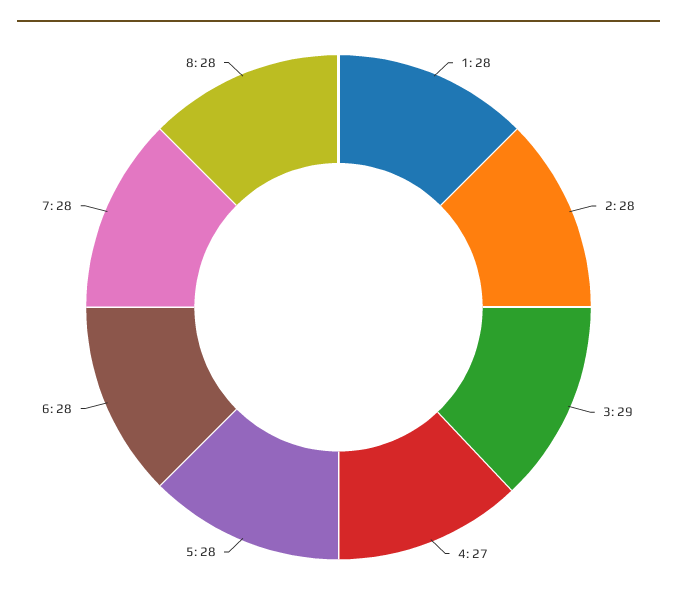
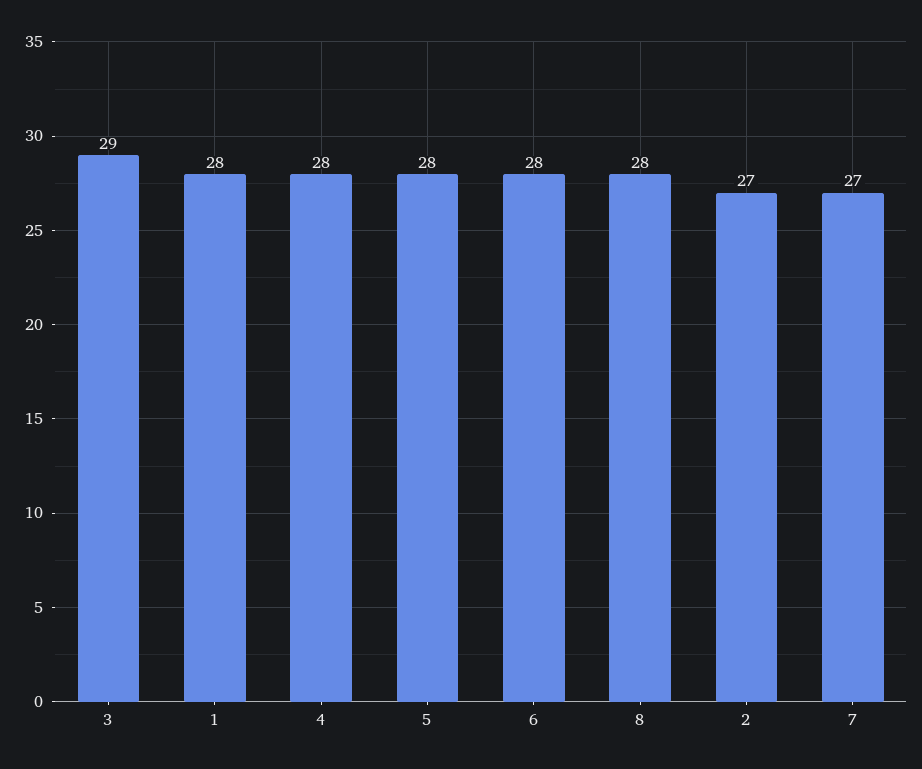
2: 28 -> 27
4: 27 -> 28
7: 28 -> 27

